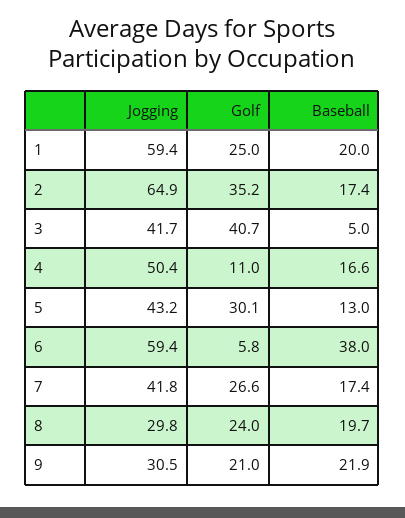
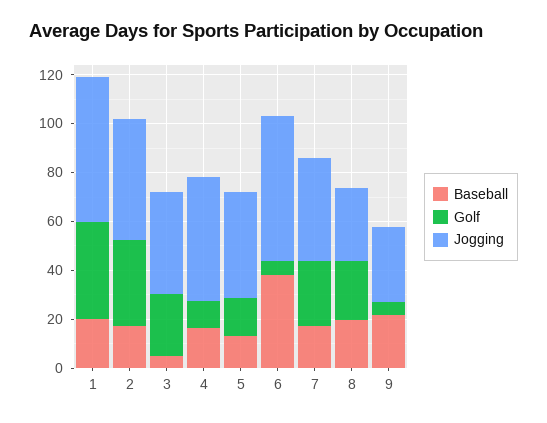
Golf, 1: 25 -> 40
Jogging, 2: 64.9 -> 50
Golf, 3: 40.7 -> 25
Golf, 5: 30.1 -> 15
Golf, 9: 21 -> 5

